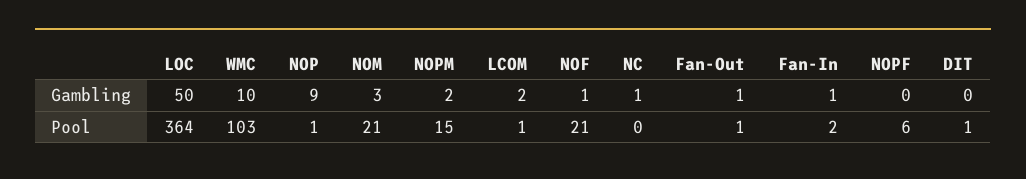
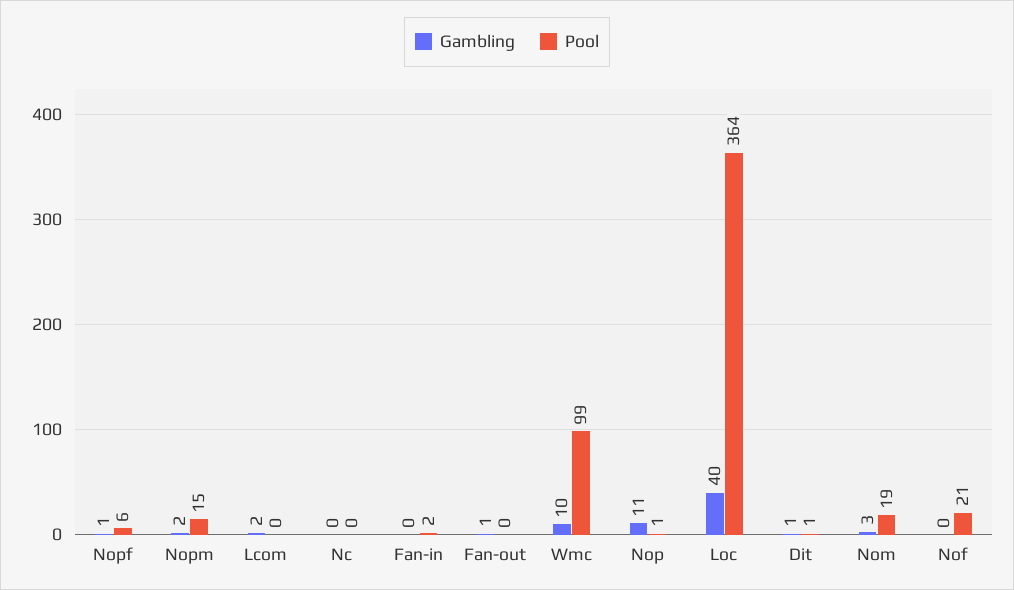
Gambling, LOC: 50 -> 40
Gambling, NOP: 9 -> 11
Gambling, NOF: 1 -> 0
Gambling, NC: 1 -> 0
Gambling, Fan-In: 1 -> 0
Gambling, NOPF: 0 -> 1
Gambling, DIT: 0 -> 1
Pool, WMC: 103 -> 99
Pool, NOM: 21 -> 19
Pool, LCOM: 1 -> 0
Pool, Fan-Out: 1 -> 0

